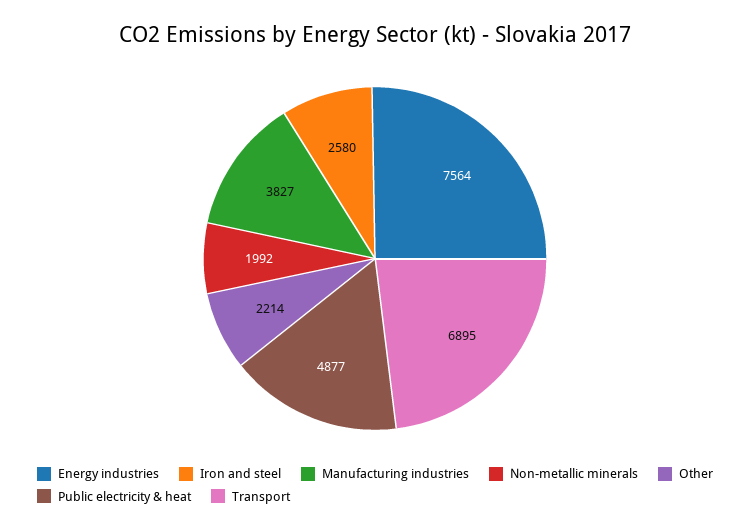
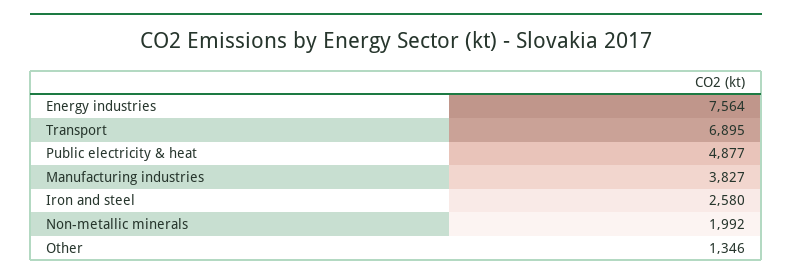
Other: 2214 -> 1346

